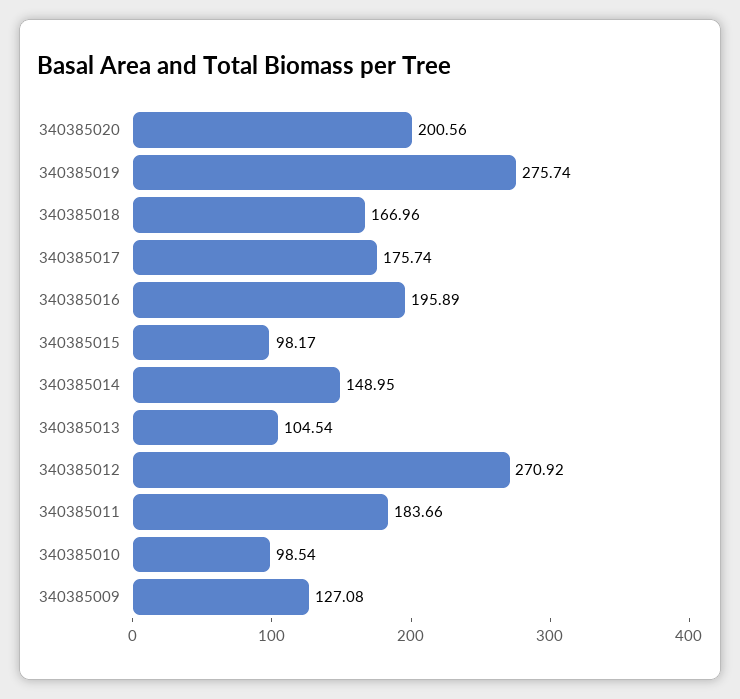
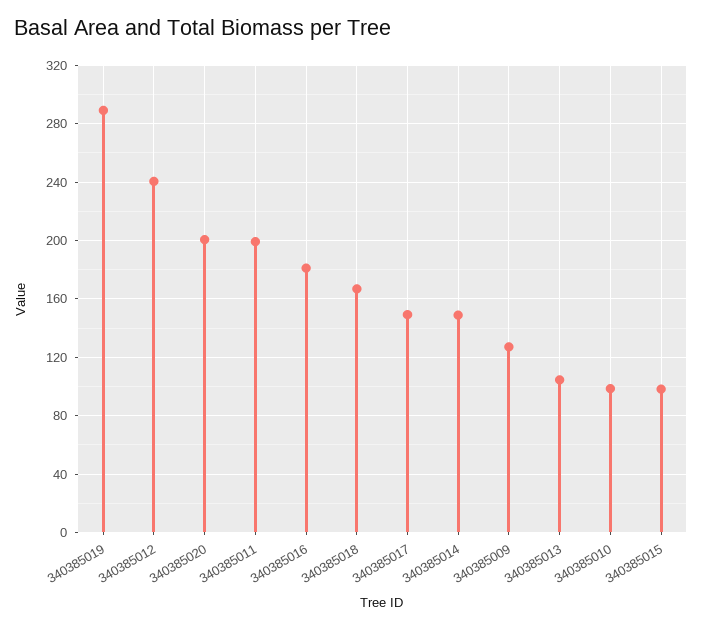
340385019: 275.74 -> 290
340385017: 175.74 -> 150
340385016: 195.89 -> 180
340385012: 270.92 -> 240
340385011: 183.66 -> 200

